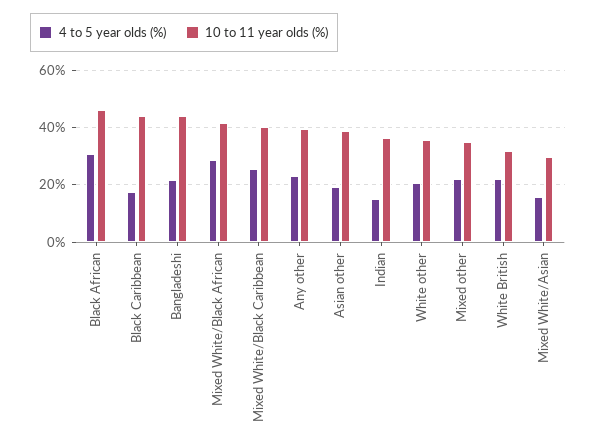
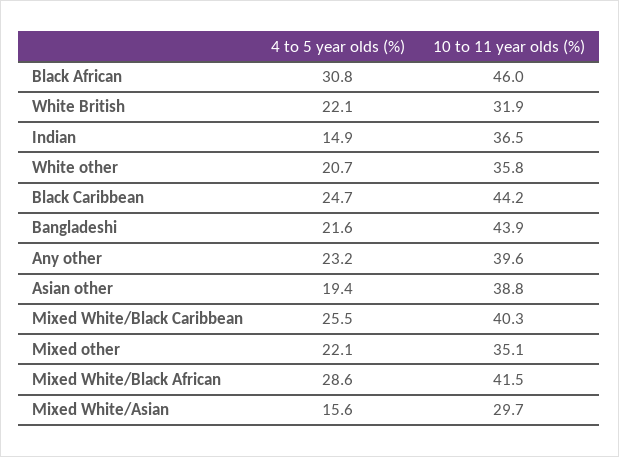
4 to 5 year olds (%), Black Caribbean: 17.5 -> 24.7

